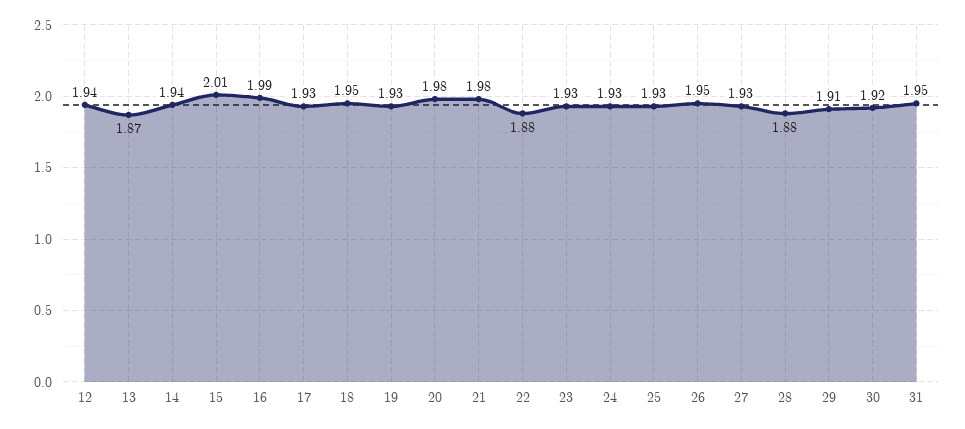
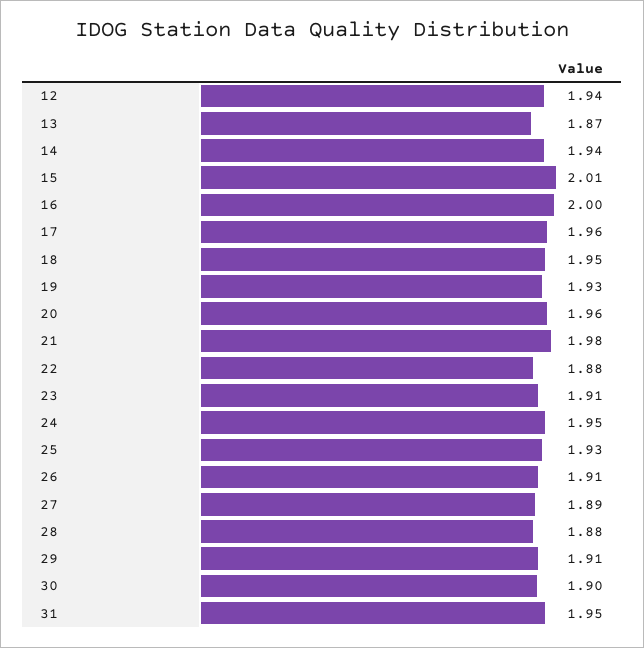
16: 1.99 -> 2
17: 1.93 -> 1.96
20: 1.98 -> 1.96
23: 1.93 -> 1.91
24: 1.93 -> 1.95
26: 1.95 -> 1.91
27: 1.93 -> 1.89
30: 1.92 -> 1.9

